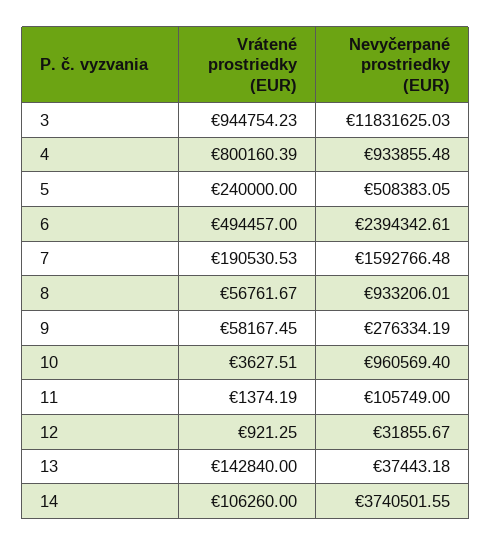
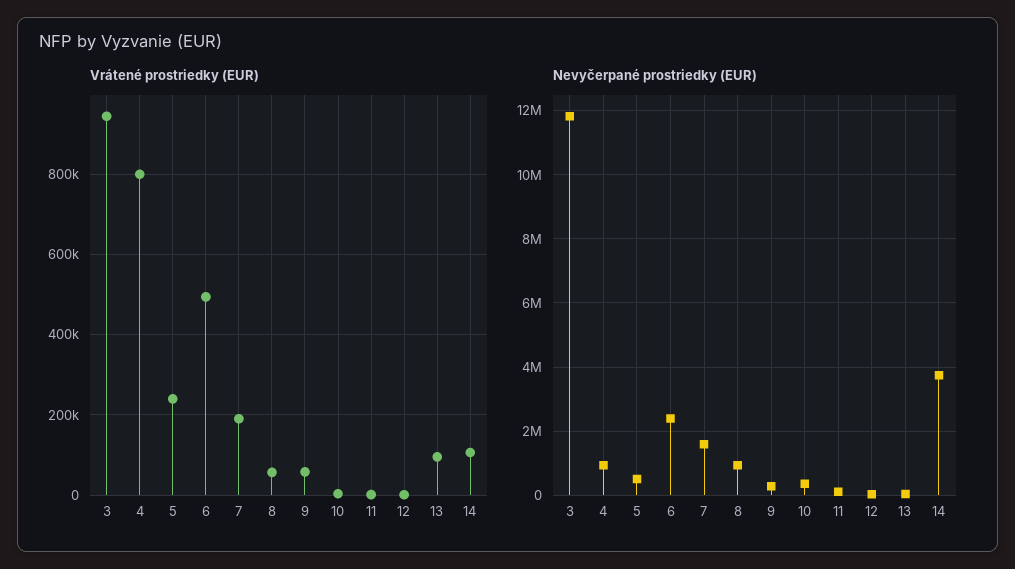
Nevyčerpané prostriedky (EUR), 10: 960569.4 -> 400000
Vrátené prostriedky (EUR), 13: 142840 -> 100000

